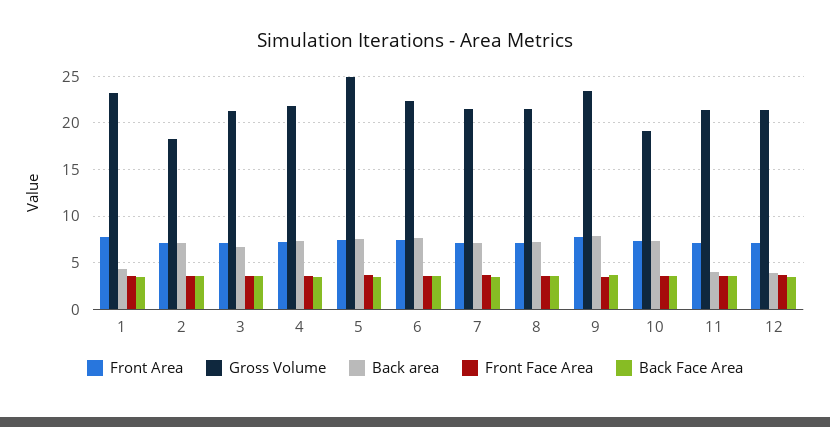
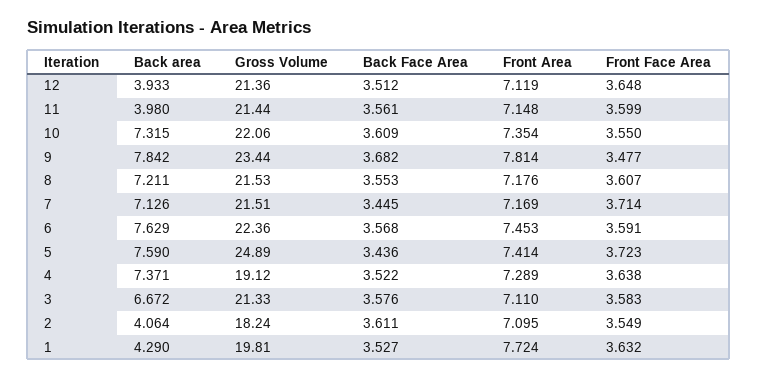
Gross Volume, 1: 23 -> 19.81
Back area, 2: 7 -> 4.064
Gross Volume, 4: 22 -> 19.12
Gross Volume, 10: 19 -> 22.06

